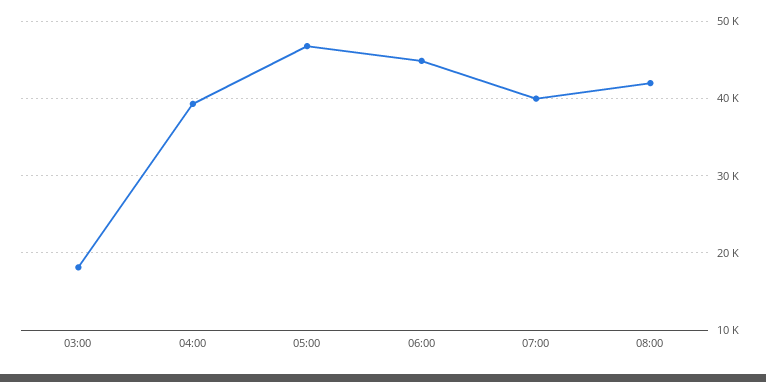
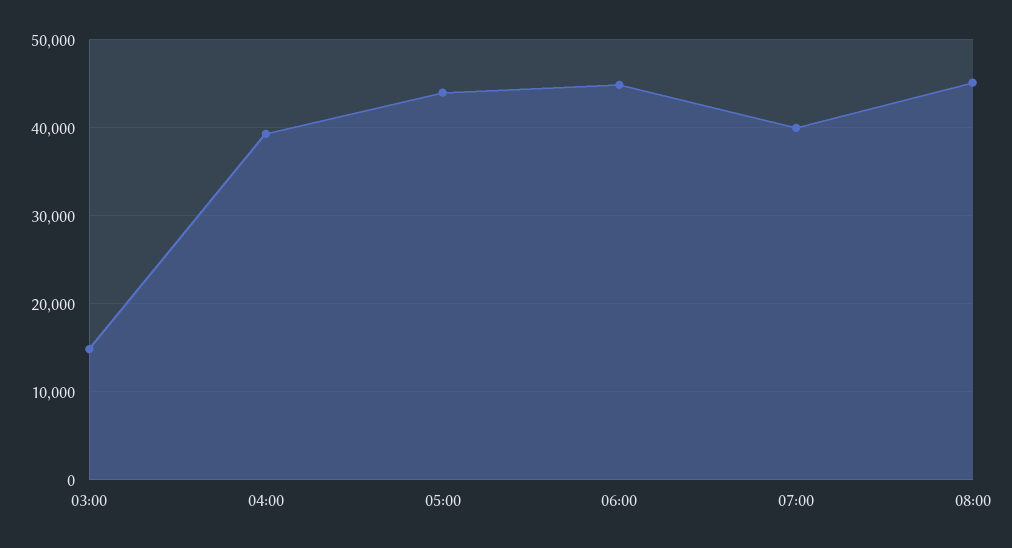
03:00: 18000 -> 15000
05:00: 47000 -> 44000
08:00: 42000 -> 45000

